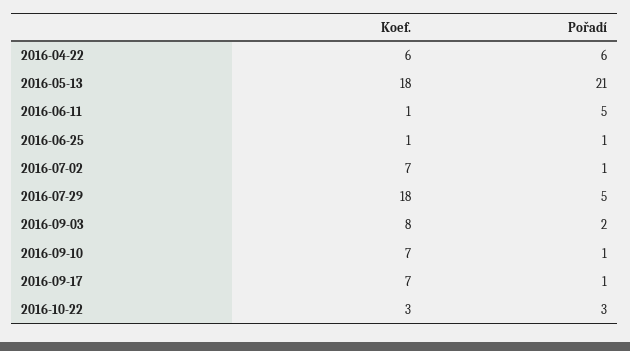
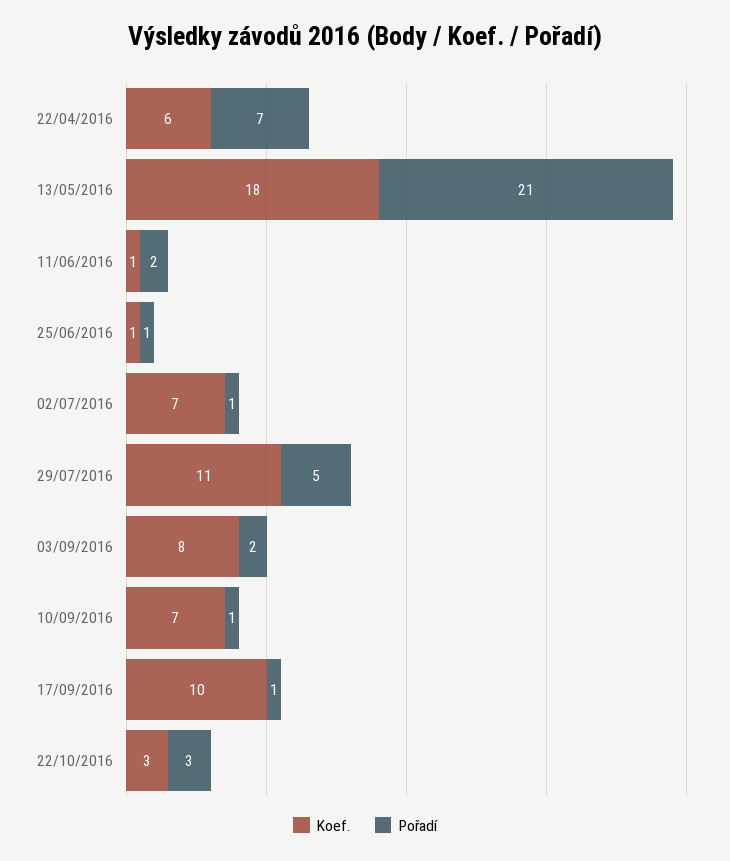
Pořadí, 2016-04-22: 6 -> 7
Pořadí, 2016-06-11: 5 -> 2
Koef., 2016-07-29: 18 -> 11
Koef., 2016-09-17: 7 -> 10

